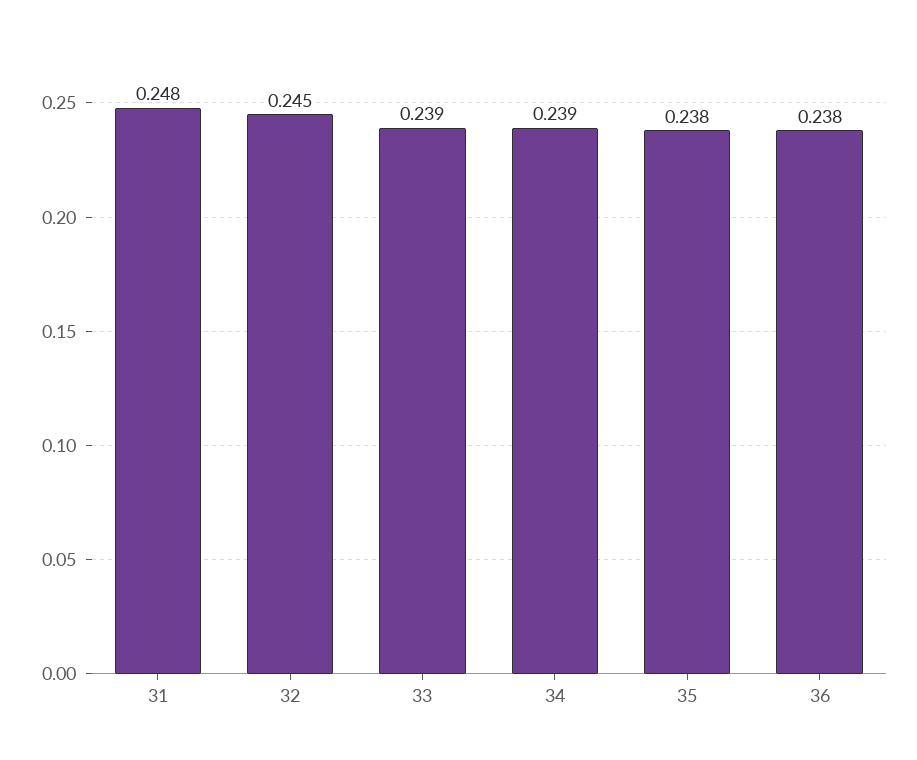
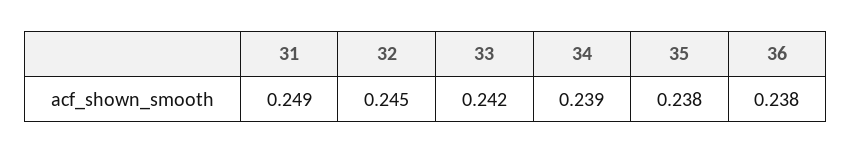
31: 0.248 -> 0.249
33: 0.239 -> 0.242

